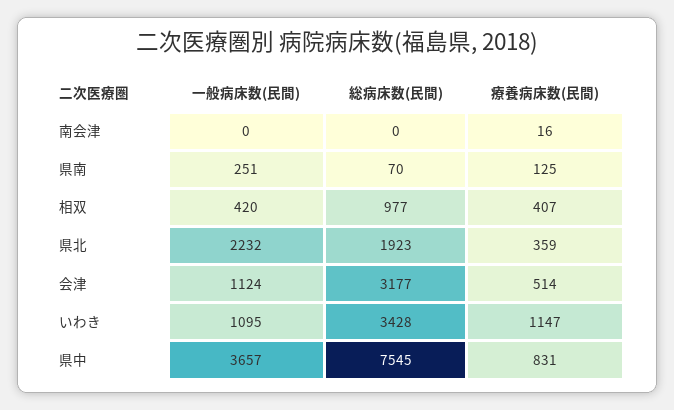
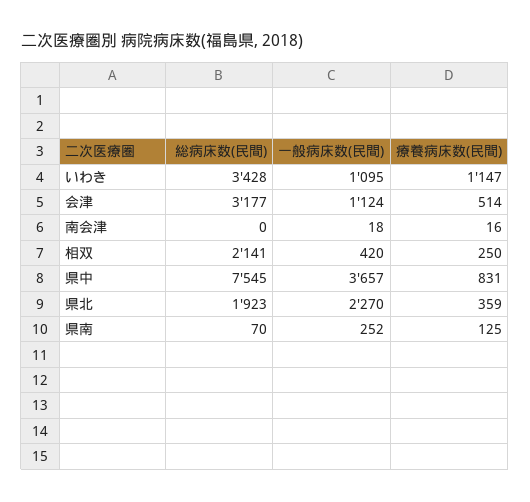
一般病床数(民間), 南会津: 0 -> 18
一般病床数(民間), 県南: 251 -> 252
総病床数(民間), 相双: 977 -> 2141
療養病床数(民間), 相双: 407 -> 250
一般病床数(民間), 県北: 2232 -> 2270

